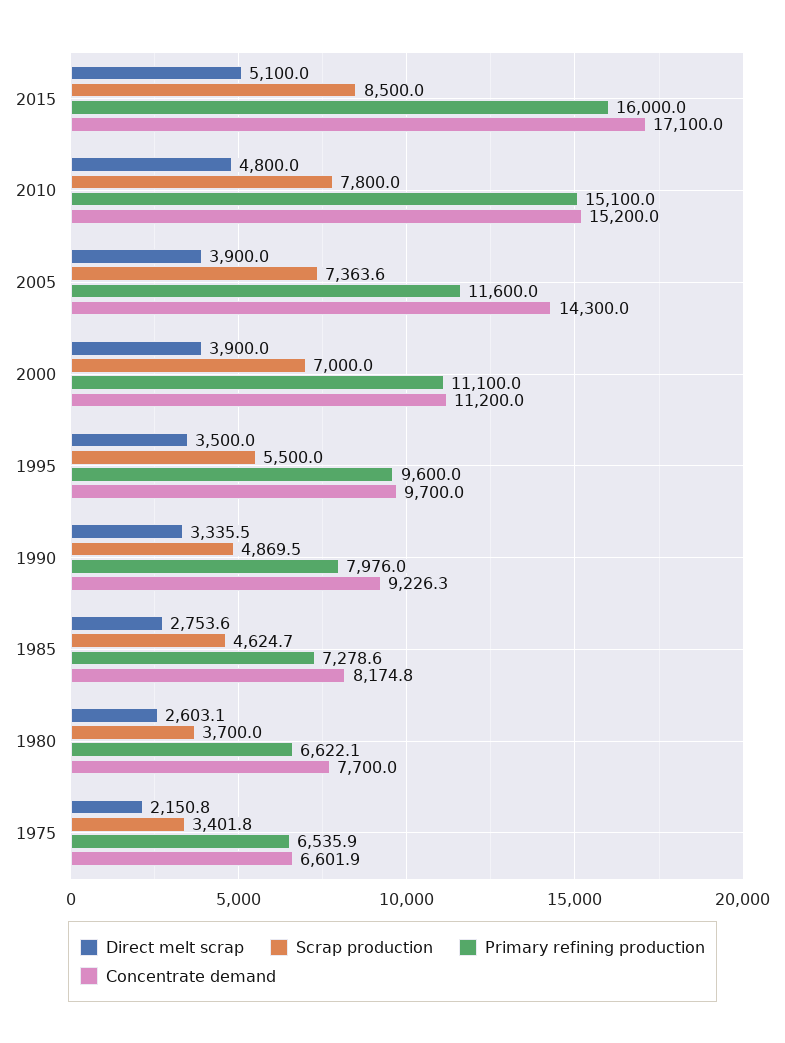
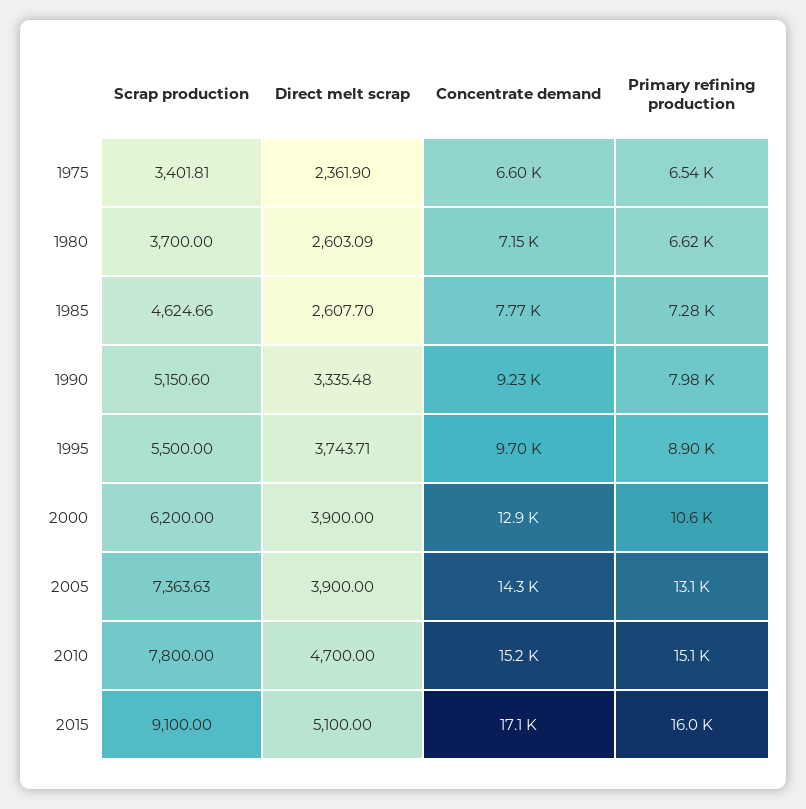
Scrap production, 2015: 8500 -> 9100
Direct melt scrap, 2010: 4800 -> 4700
Primary refining production, 2005: 11600 -> 13100
Scrap production, 2000: 7000 -> 6200
Primary refining production, 2000: 11100 -> 10600
Concentrate demand, 2000: 11200 -> 12900
Direct melt scrap, 1995: 3500 -> 3743.71
Primary refining production, 1995: 9600 -> 8900
Scrap production, 1990: 4869.5 -> 5150.6
Direct melt scrap, 1985: 2753.6 -> 2607.7
Concentrate demand, 1985: 8174.8 -> 7770
Concentrate demand, 1980: 7700 -> 7150
Direct melt scrap, 1975: 2150.8 -> 2361.9

